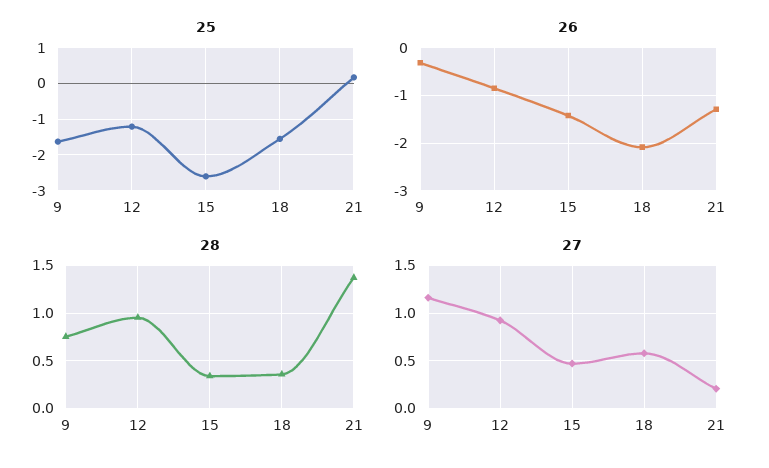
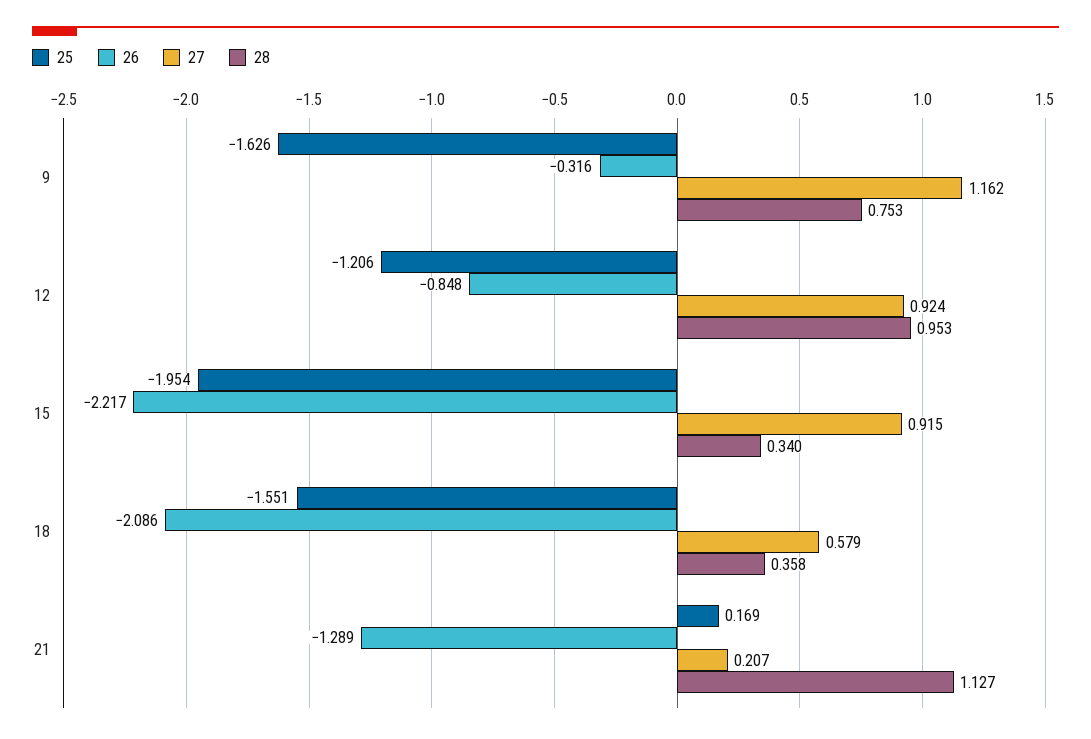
25, 15: -2.6 -> -1.954
26, 15: -1.4 -> -2.217
28, 21: 1.4 -> 1.127
27, 15: 0.5 -> 0.915

